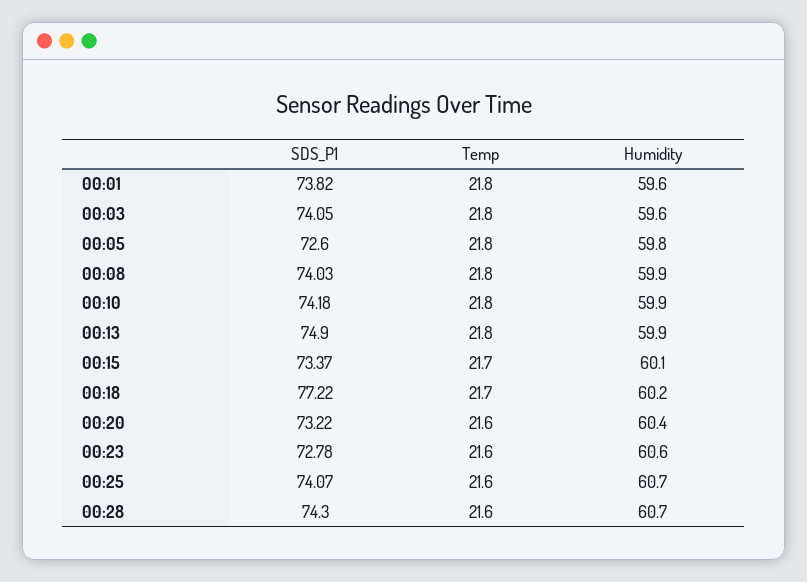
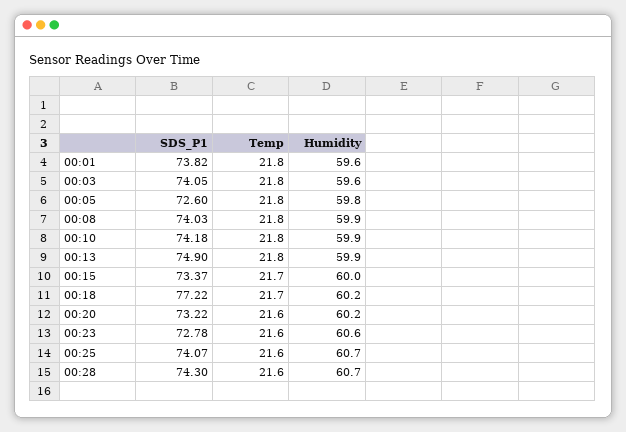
Humidity, 00:15: 60.1 -> 60
Humidity, 00:20: 60.4 -> 60.2

